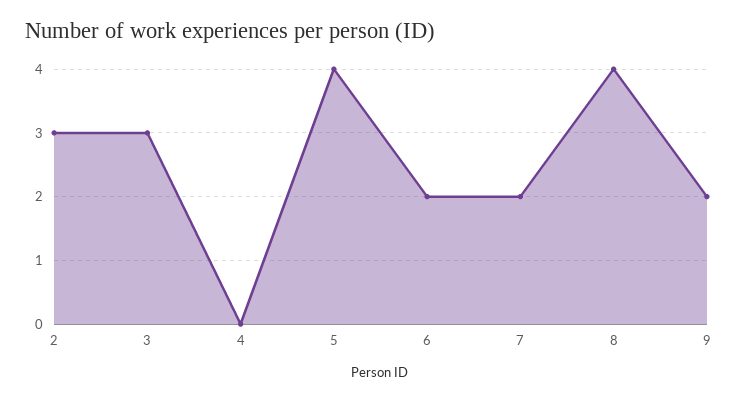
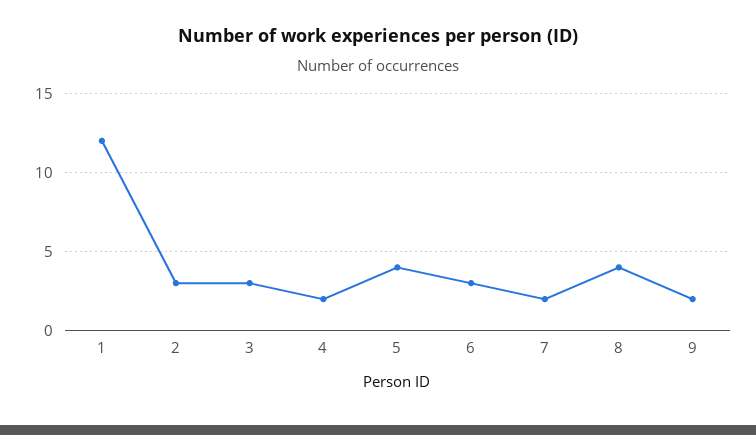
4: 0 -> 2
6: 2 -> 3
1: none -> 12

